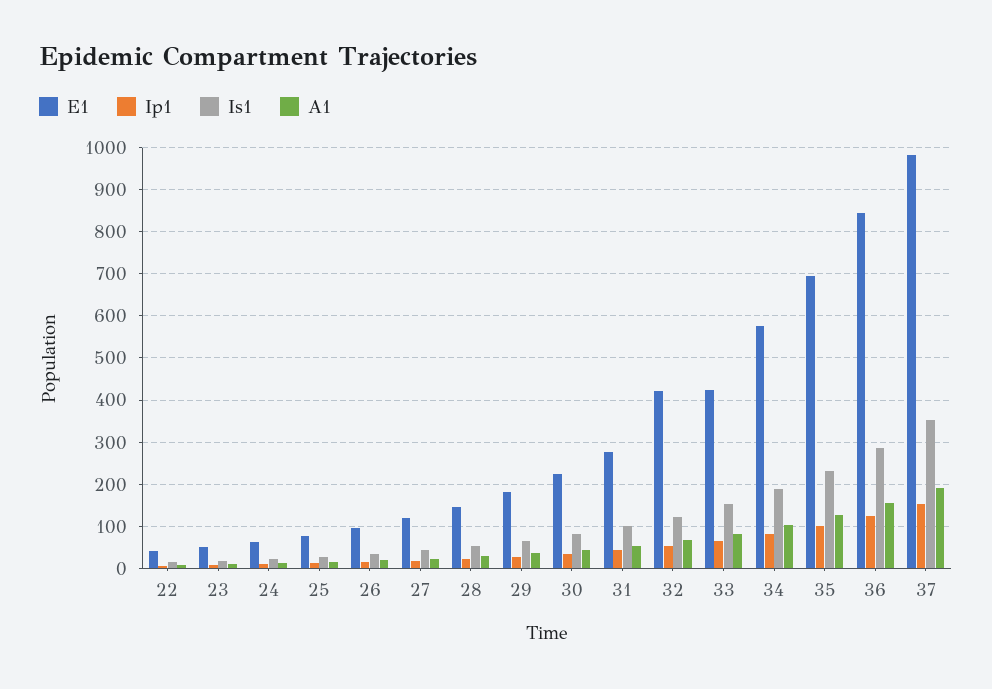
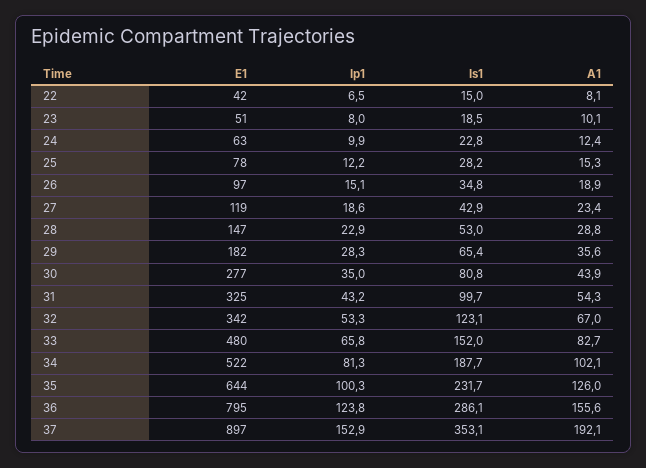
E1, 30: 220 -> 277
E1, 31: 280 -> 325
E1, 32: 420 -> 342
E1, 33: 420 -> 480
E1, 34: 580 -> 522
E1, 35: 700 -> 644
E1, 36: 840 -> 795
E1, 37: 980 -> 897

